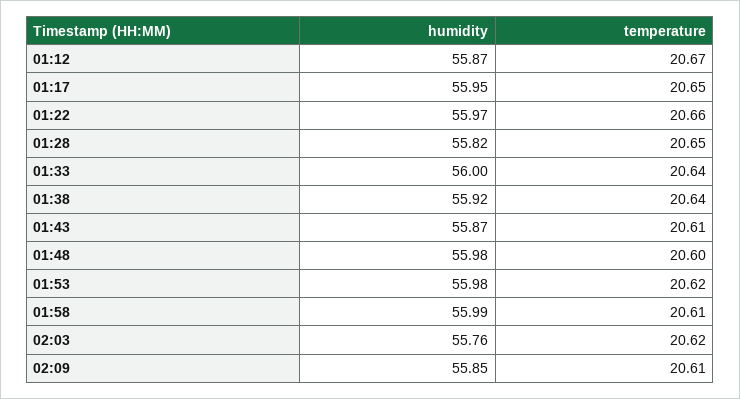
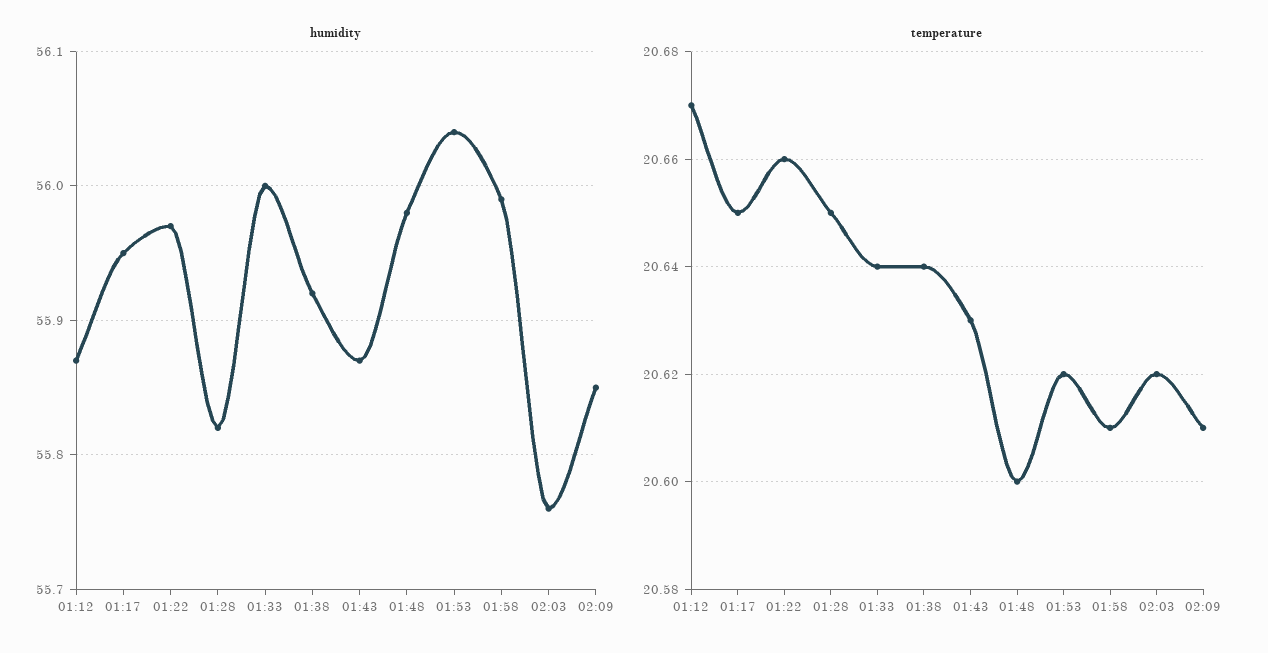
temperature, 01:43: 20.61 -> 20.63
humidity, 01:53: 55.98 -> 56.04

